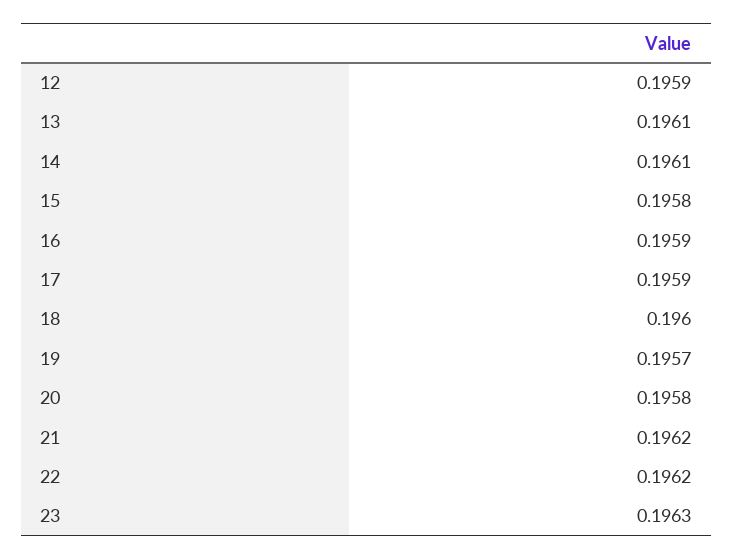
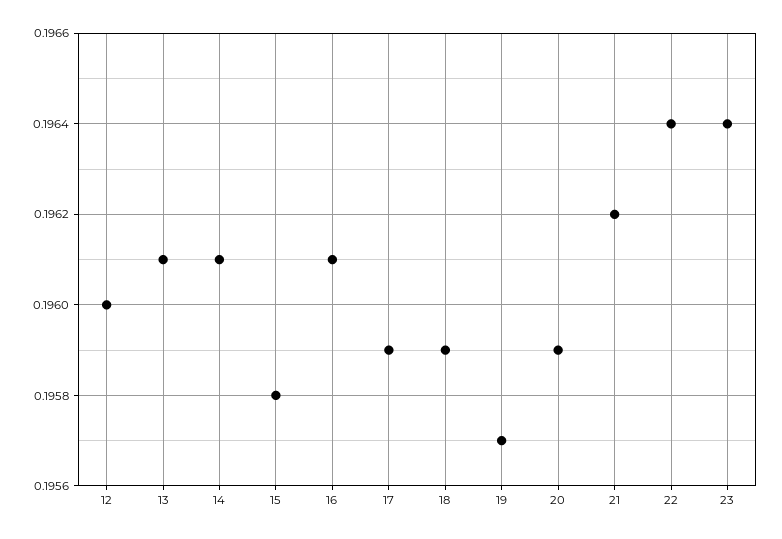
12: 0.1959 -> 0.196
16: 0.1959 -> 0.1961
18: 0.196 -> 0.1959
20: 0.1958 -> 0.1959
22: 0.1962 -> 0.1964
23: 0.1963 -> 0.1964

